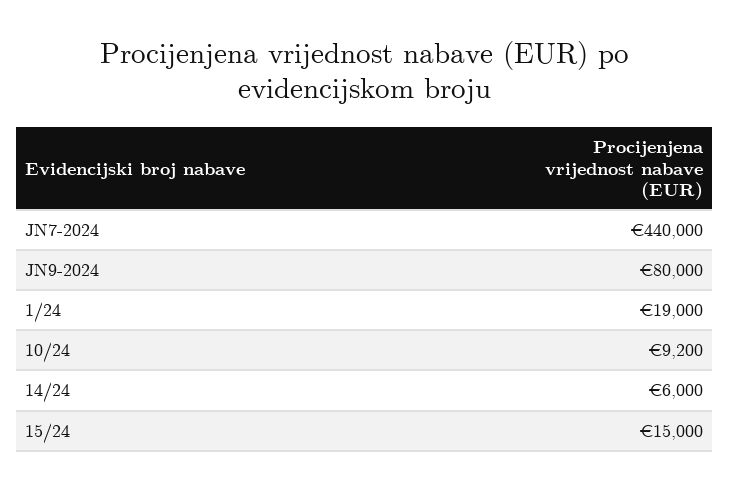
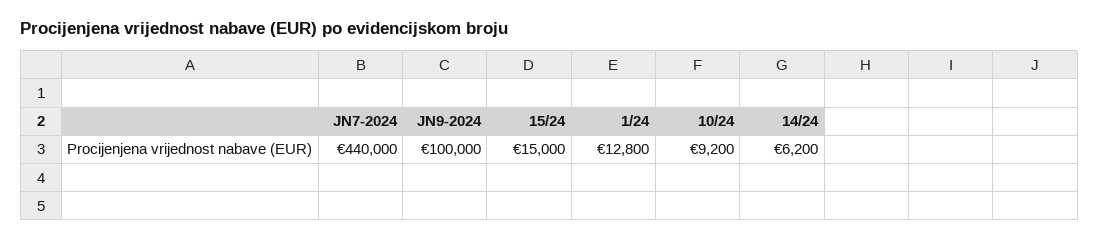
JN9-2024: 80000 -> 100000
1/24: 19000 -> 12800
14/24: 6000 -> 6200

